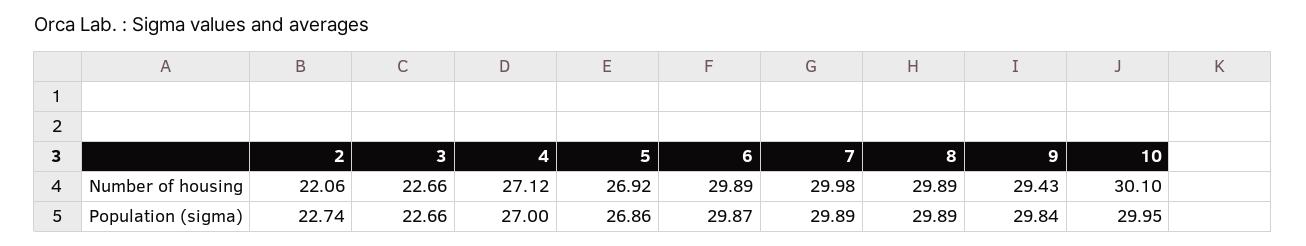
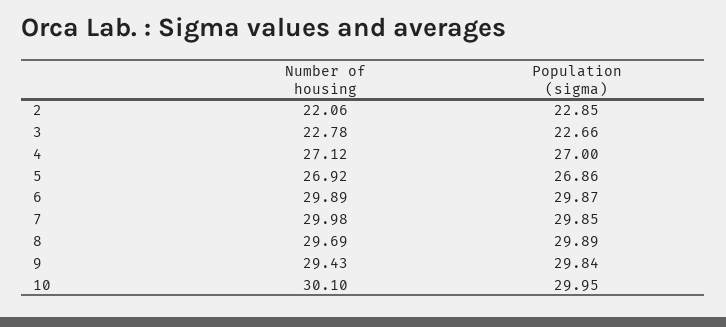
3, Number of housing: 22.66 -> 22.78
8, Number of housing: 29.89 -> 29.69
2, Population (sigma): 22.74 -> 22.85
7, Population (sigma): 29.89 -> 29.85

